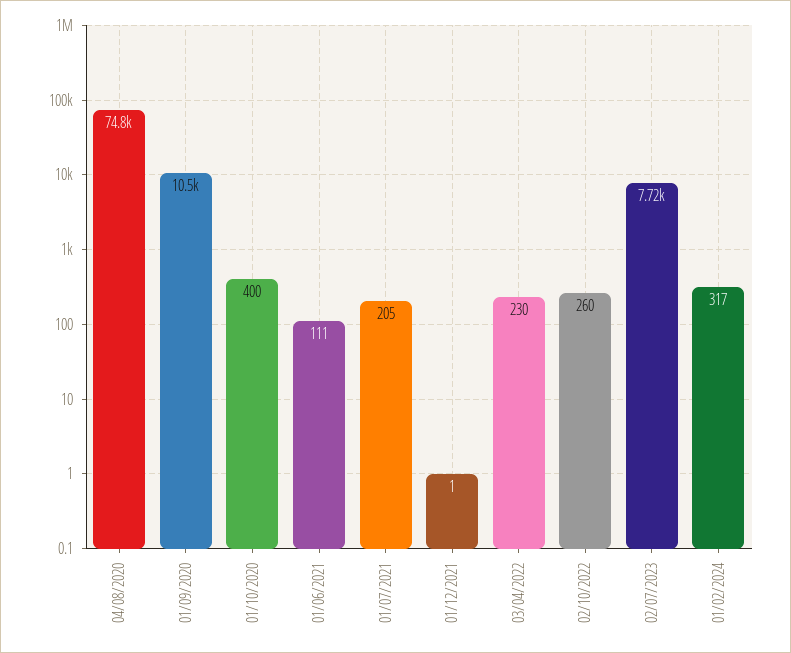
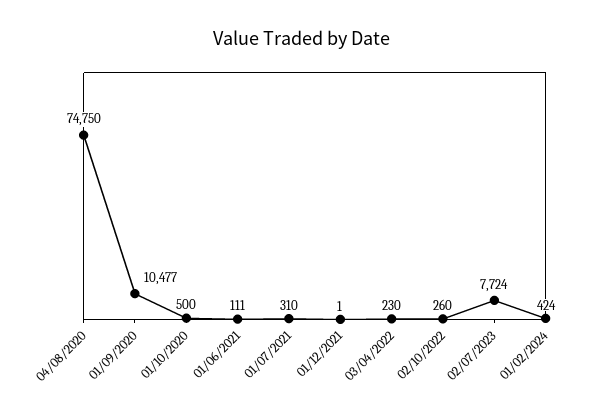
01/10/2020: 400 -> 500
01/07/2021: 205 -> 310
01/02/2024: 317 -> 424

